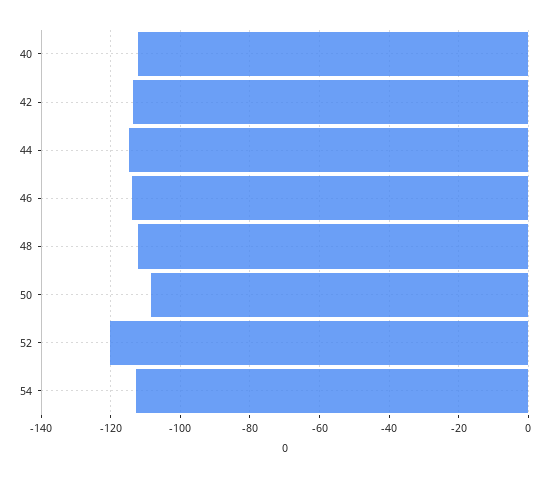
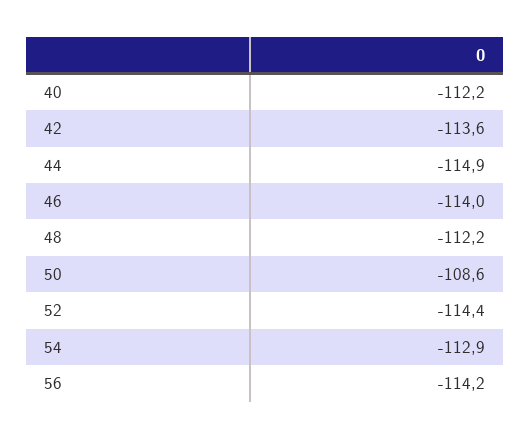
52: -120 -> -114.4
56: none -> -114.2

